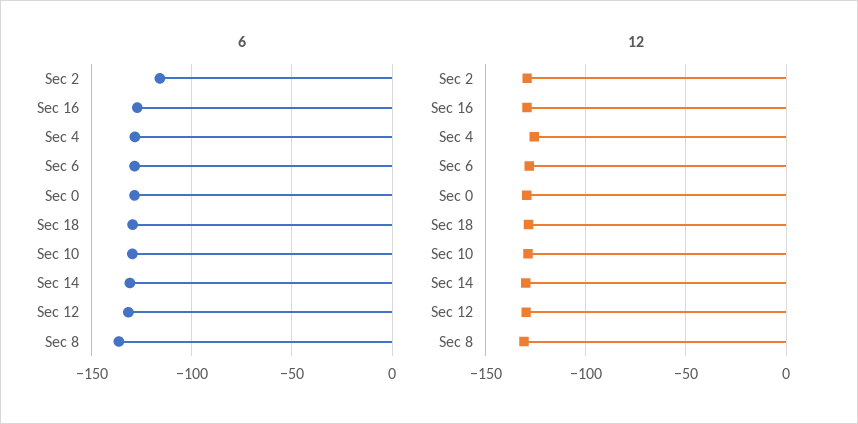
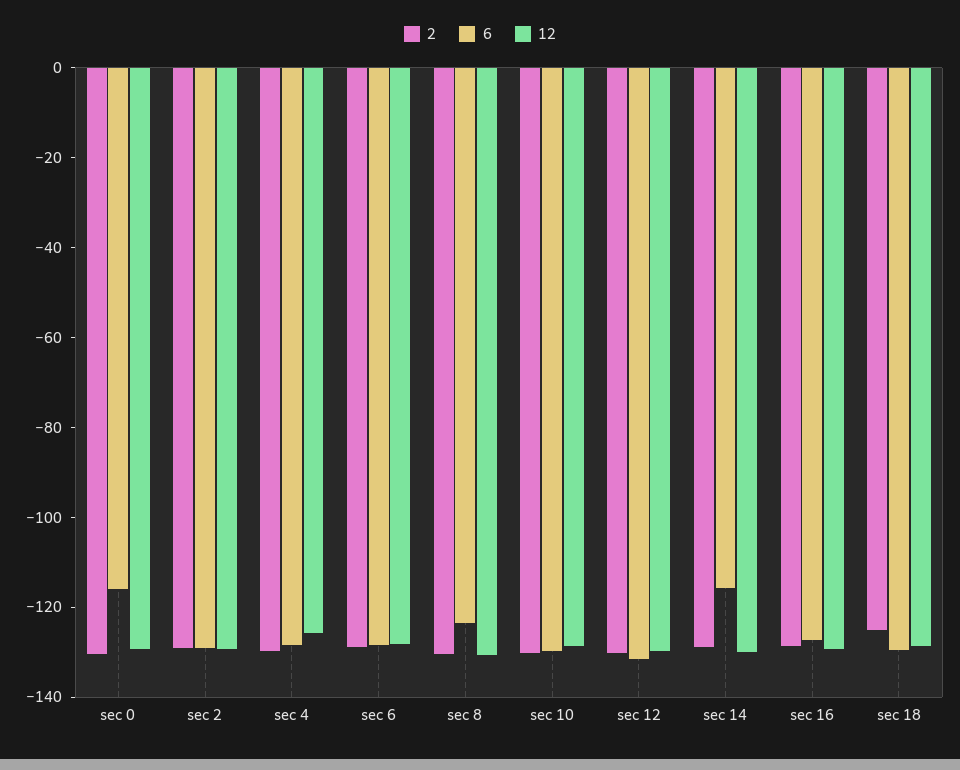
6, Sec 2: -115 -> -130
6, Sec 0: -130 -> -115
6, Sec 14: -130 -> -115
6, Sec 8: -135 -> -125
2, Sec 0: none -> -130
2, Sec 2: none -> -130
2, Sec 4: none -> -130
2, Sec 6: none -> -130
2, Sec 8: none -> -130
2, Sec 10: none -> -130
2, Sec 12: none -> -130
2, Sec 14: none -> -130
2, Sec 16: none -> -130
2, Sec 18: none -> -125

